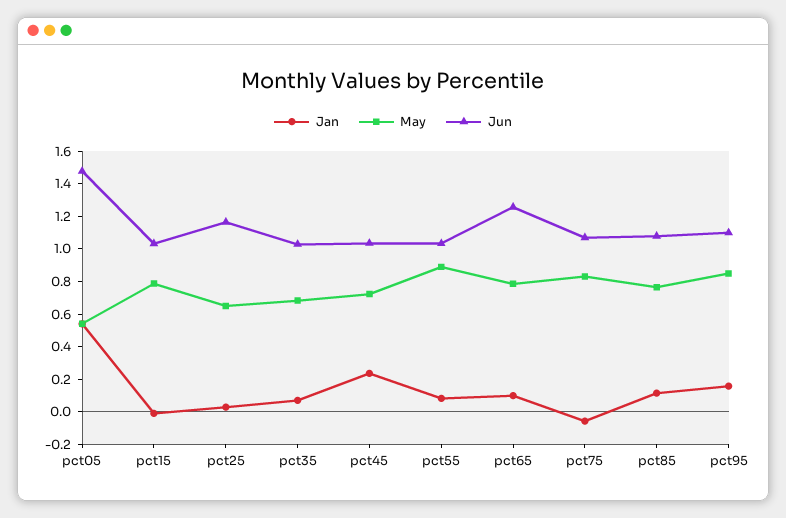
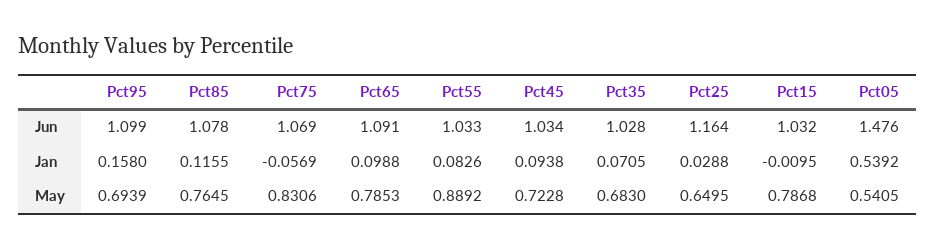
Jan, pct45: 0.25 -> 0.0938
Jun, pct65: 1.25 -> 1.091
May, pct95: 0.85 -> 0.6939

